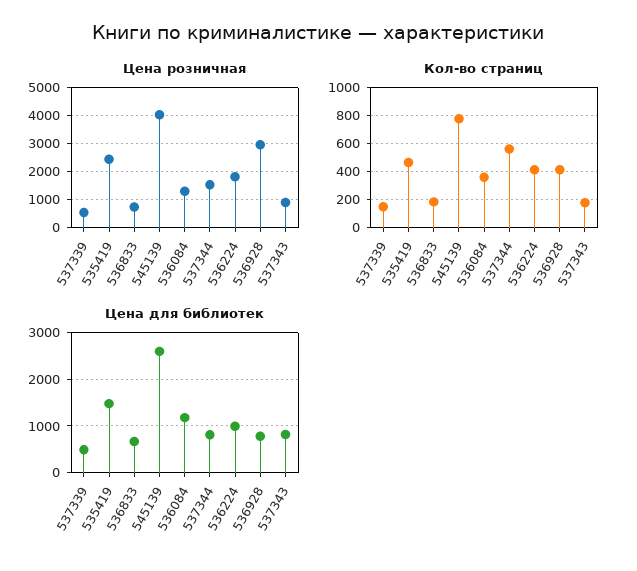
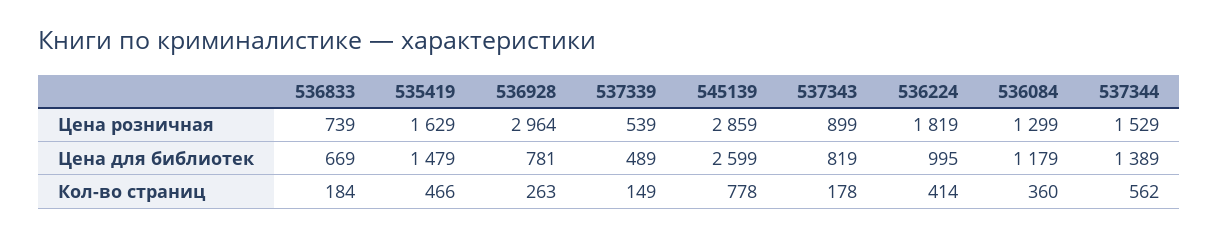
Цена розничная, 535419: 2500 -> 1629
Цена розничная, 545139: 4000 -> 2859
Кол-во страниц, 536928: 400 -> 263
Цена для библиотек, 537344: 800 -> 1389

